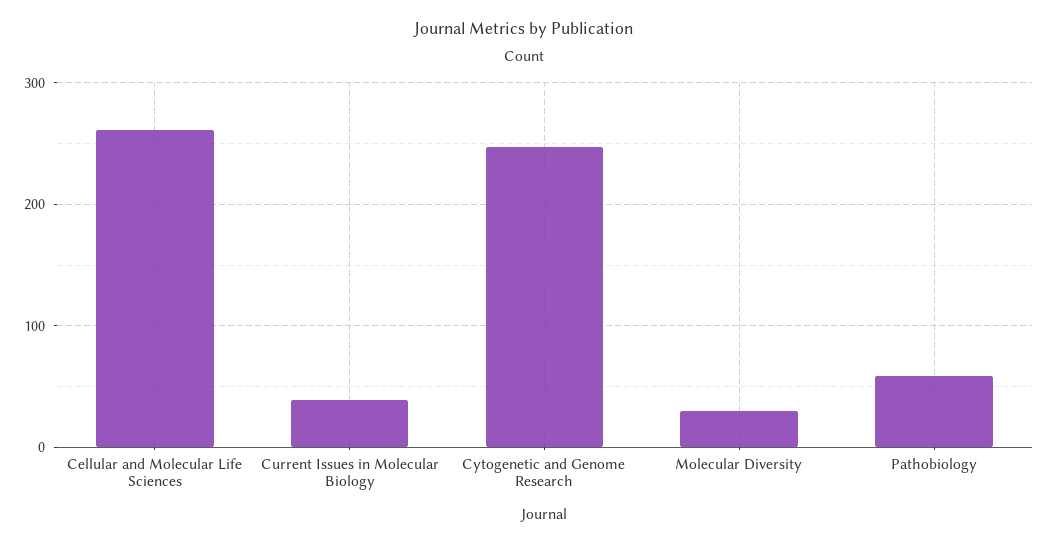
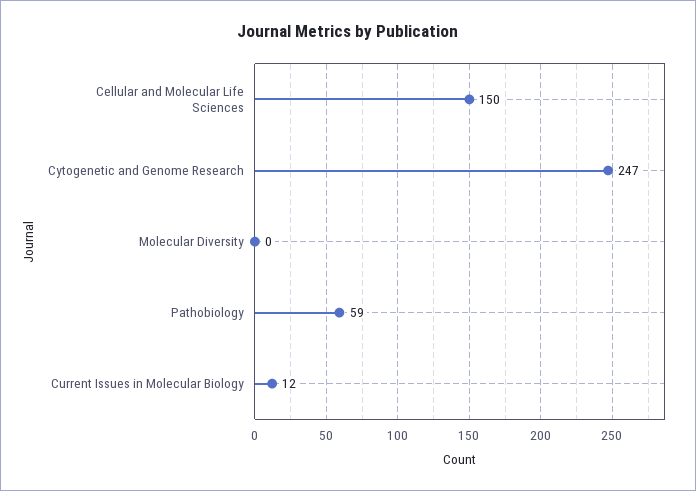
Cellular and Molecular Life Sciences: 260 -> 150
Current Issues in Molecular Biology: 40 -> 12
Molecular Diversity: 30 -> 0

